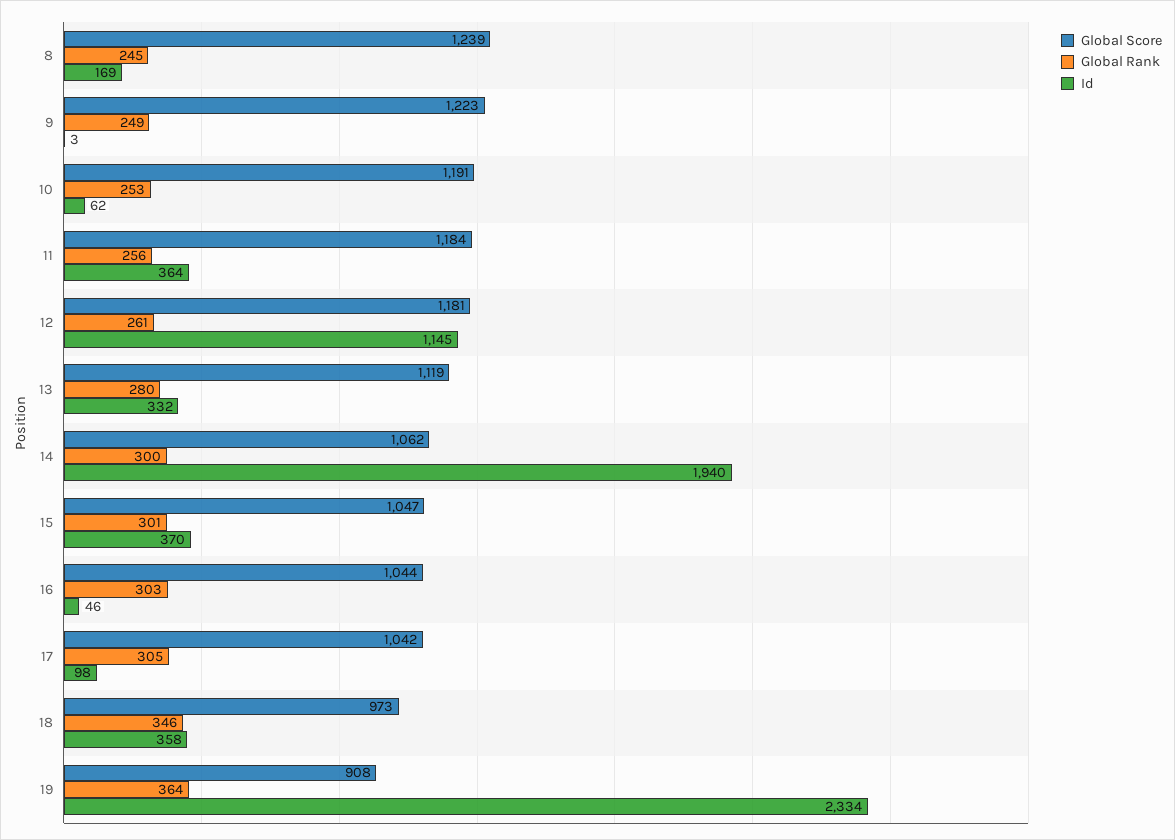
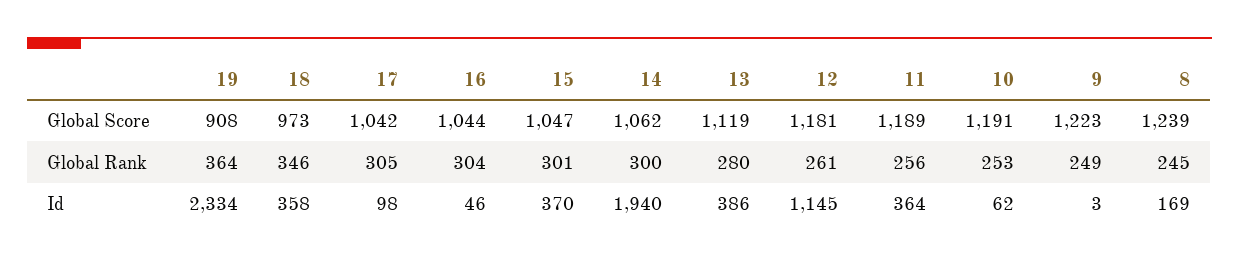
Global Score, 11: 1184 -> 1189
Id, 13: 332 -> 386
Global Rank, 16: 303 -> 304

